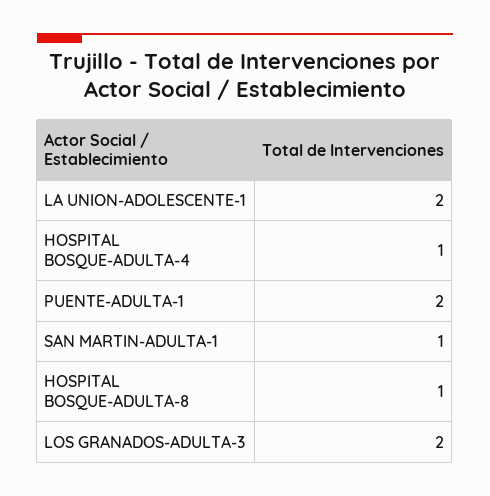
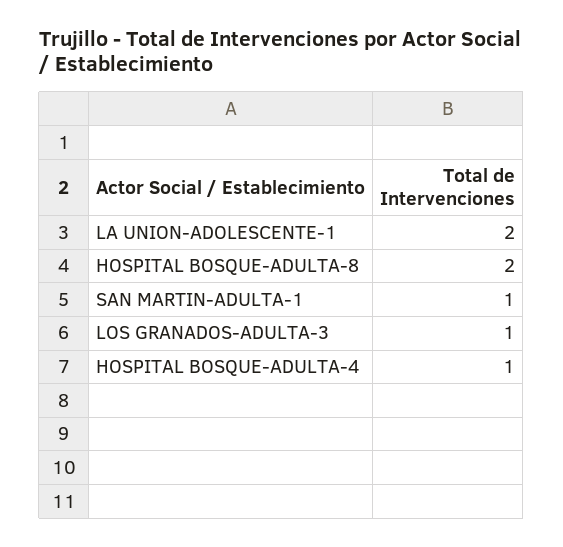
PUENTE-ADULTA-1: 2 -> none
HOSPITAL BOSQUE-ADULTA-8: 1 -> 2
LOS GRANADOS-ADULTA-3: 2 -> 1

